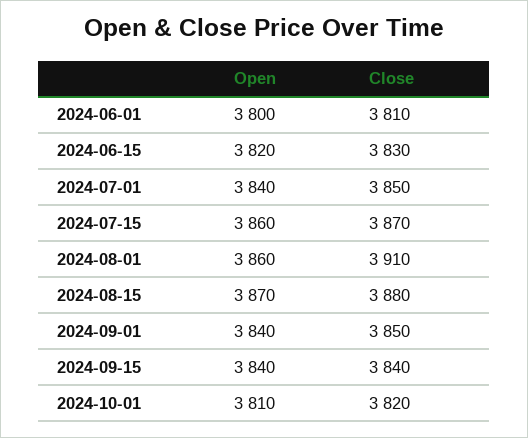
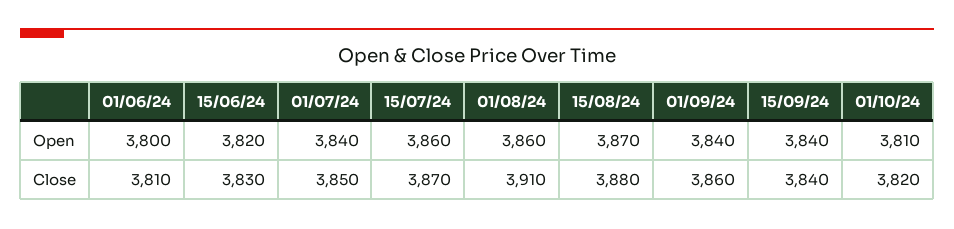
Close, 2024-09-01: 3850 -> 3860

